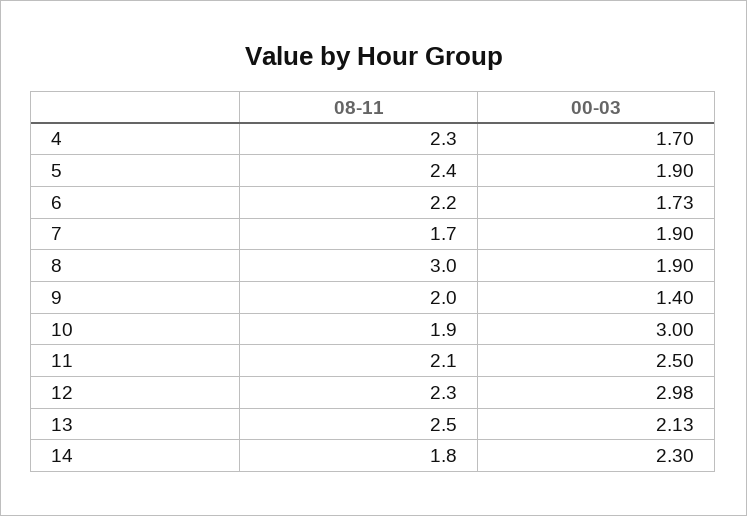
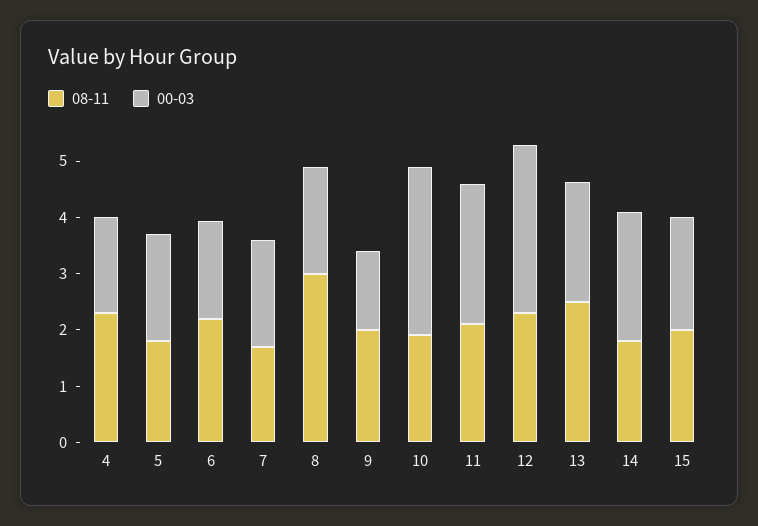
08-11, 5: 2.4 -> 1.8
08-11, 15: none -> 2
00-03, 15: none -> 2

